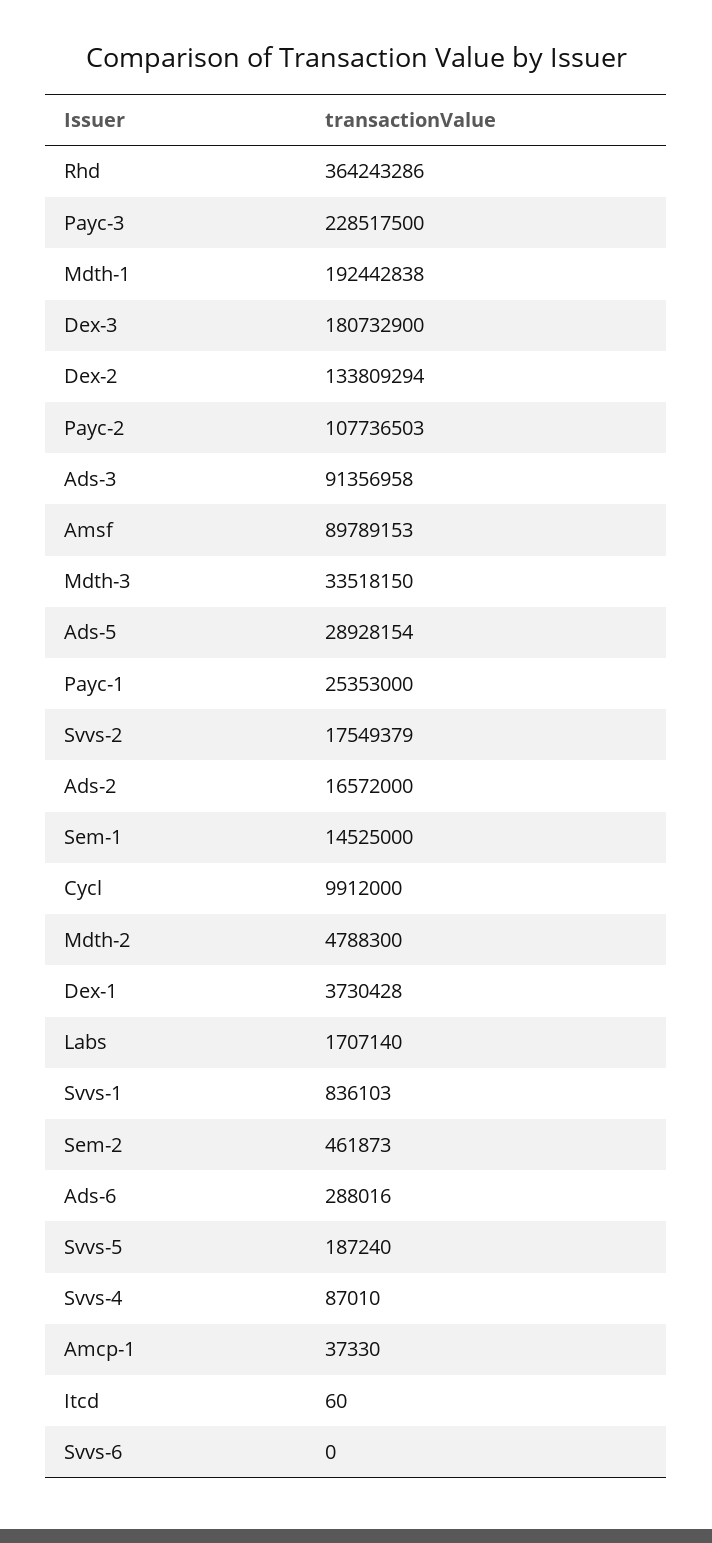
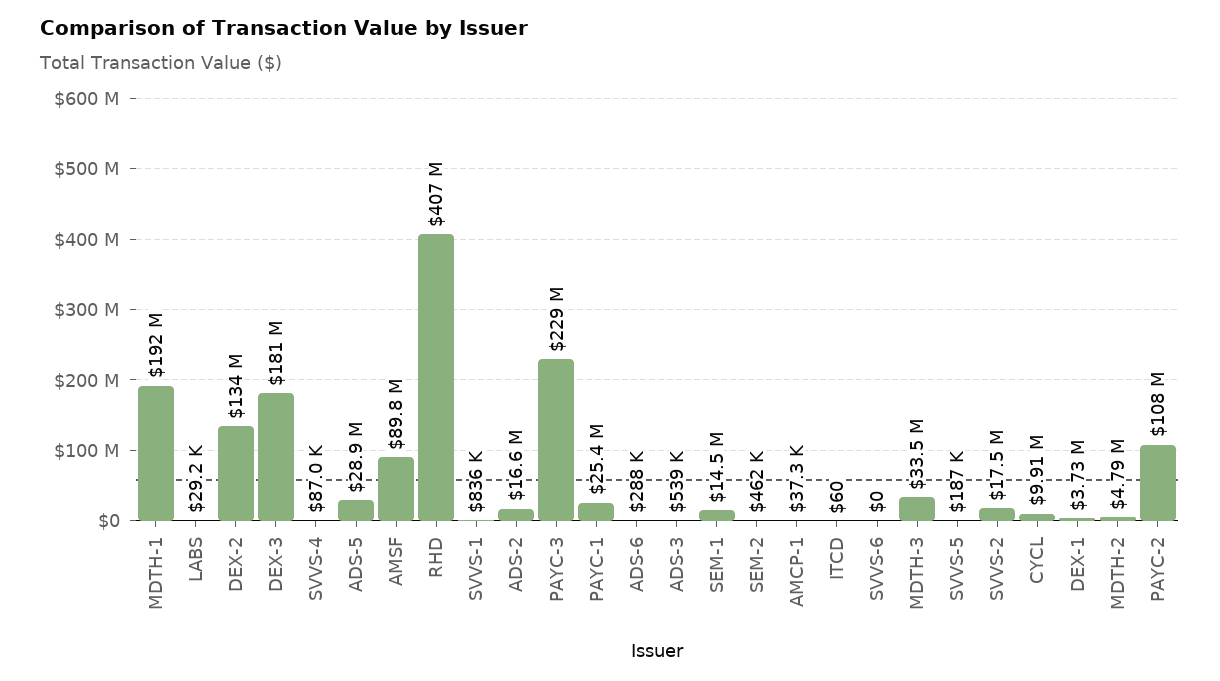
Rhd: 364243286 -> 407000000
Ads-3: 91356958 -> 539000
Labs: 1707140 -> 29200

